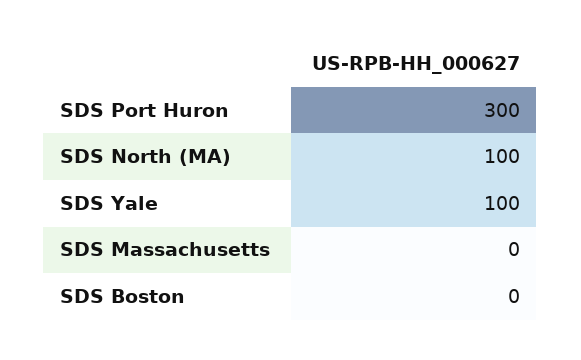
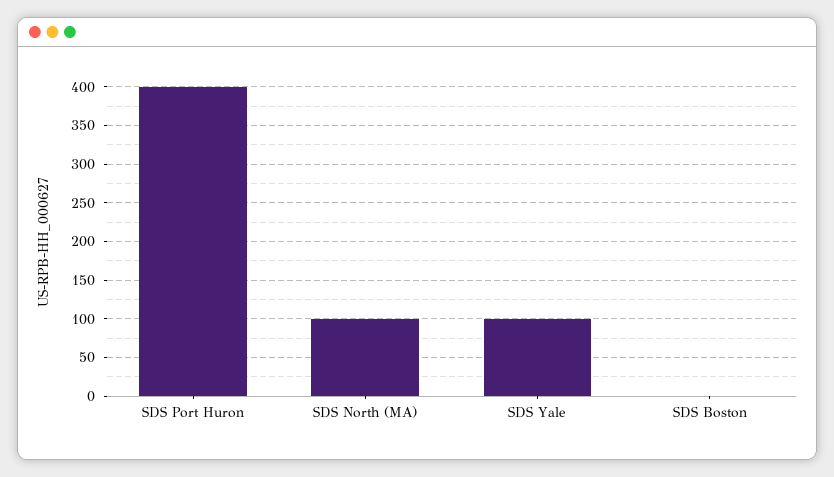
SDS Port Huron: 300 -> 400
SDS Massachusetts: 0 -> none

